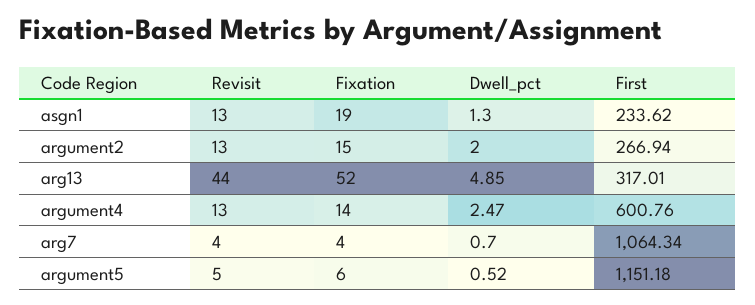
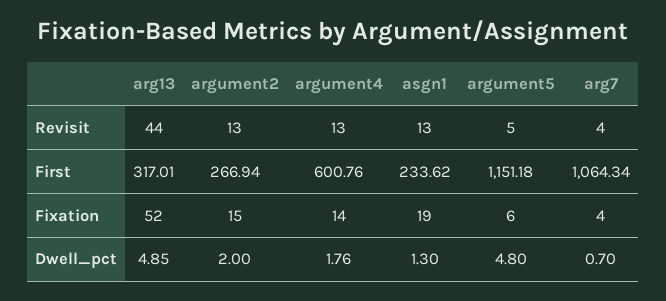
Dwell_pct, argument4: 2.47 -> 1.76
Dwell_pct, argument5: 0.52 -> 4.8

